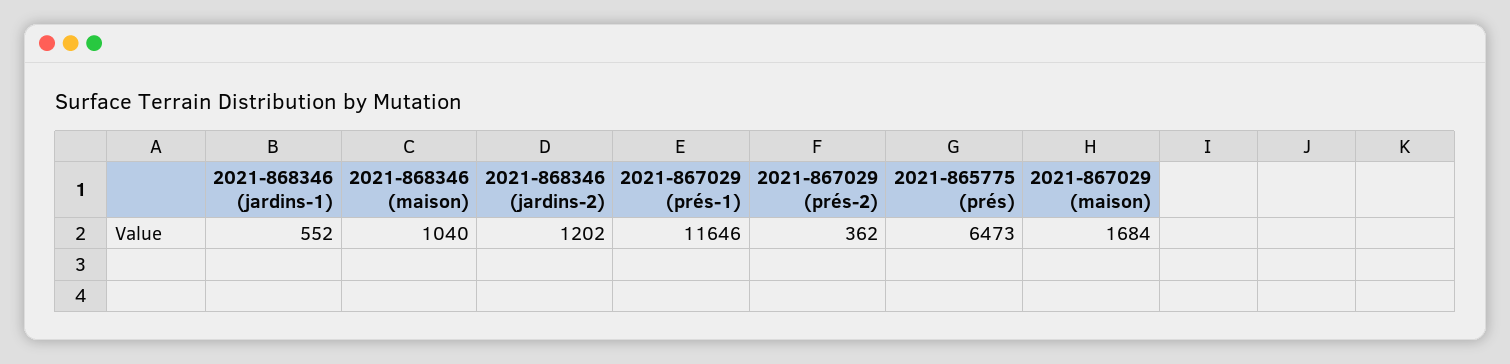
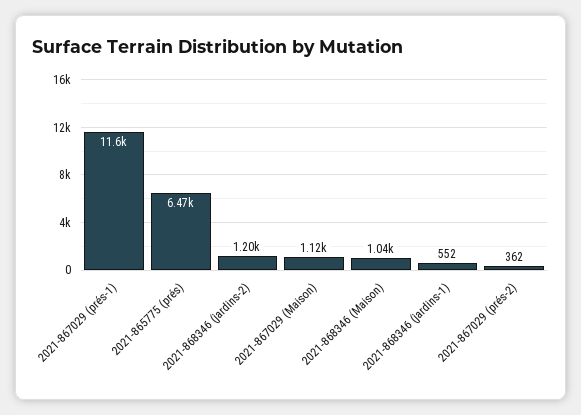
2021-867029 (maison): 1684 -> 1120

